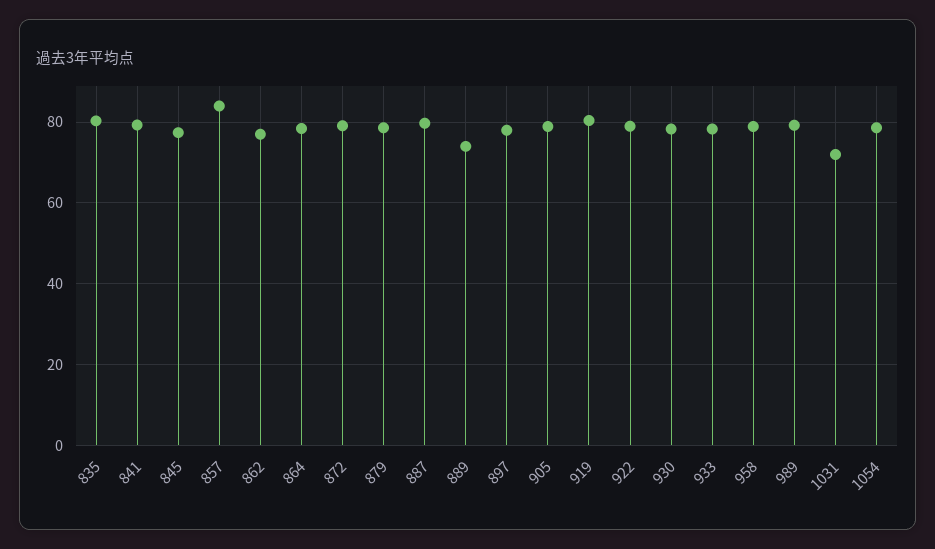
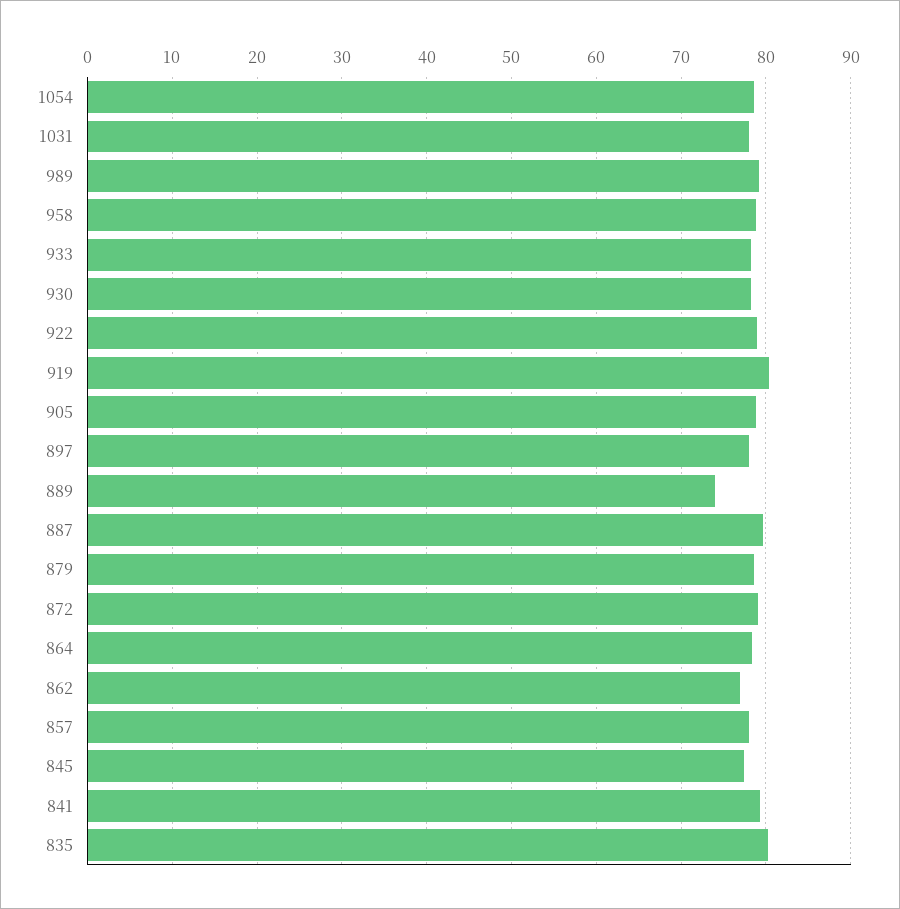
857: 84 -> 78
1031: 72 -> 78

